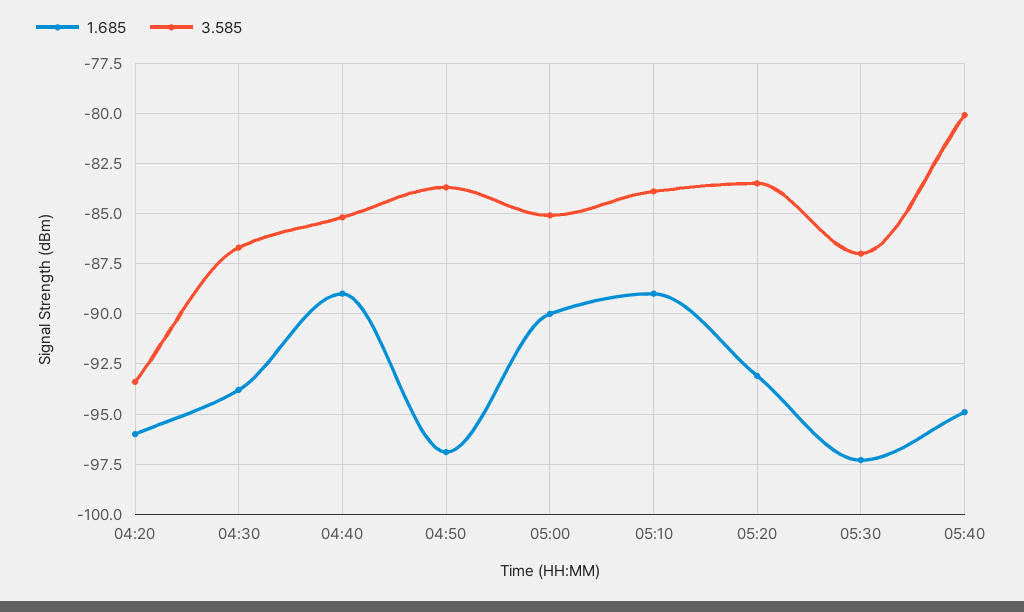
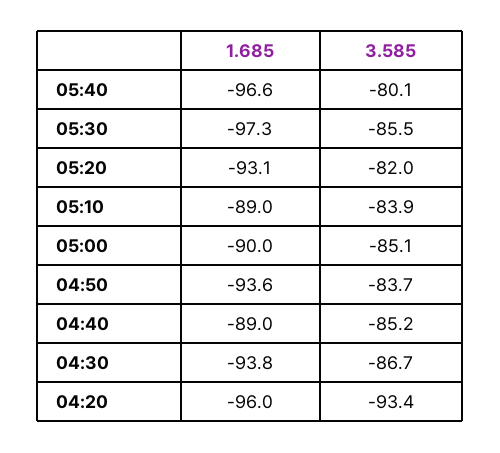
1.685, 04:50: -97 -> -93.6
3.585, 05:20: -83.5 -> -82
3.585, 05:30: -87 -> -85.5
1.685, 05:40: -95 -> -96.6

